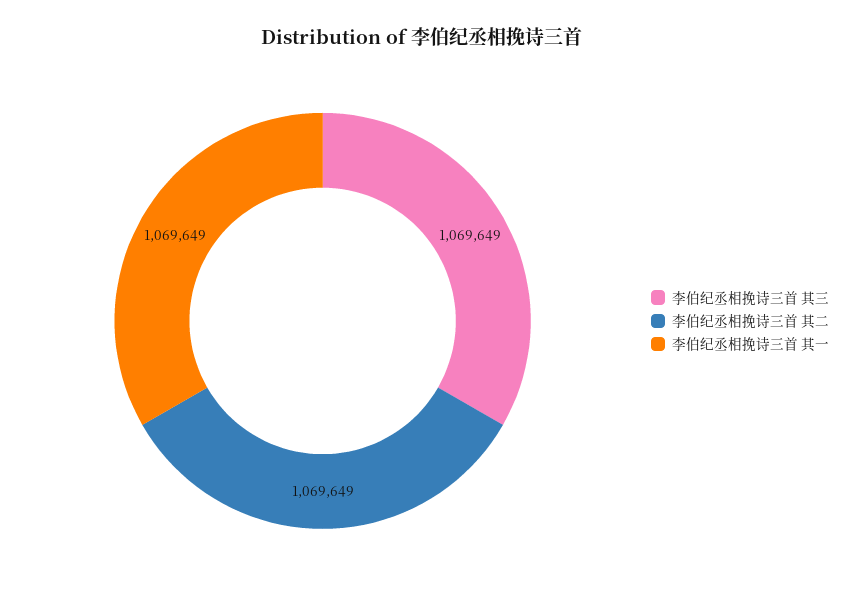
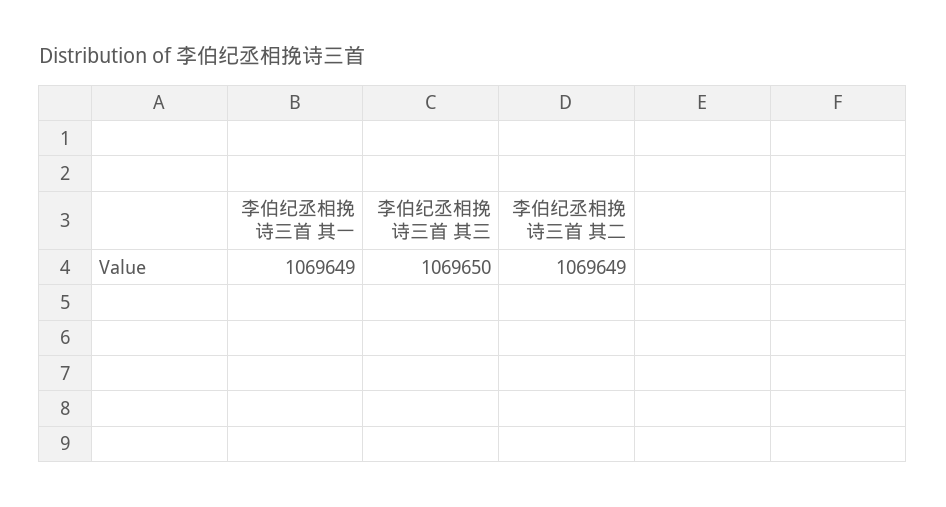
李伯纪丞相挽诗三首 其三: 1069649 -> 1069650

